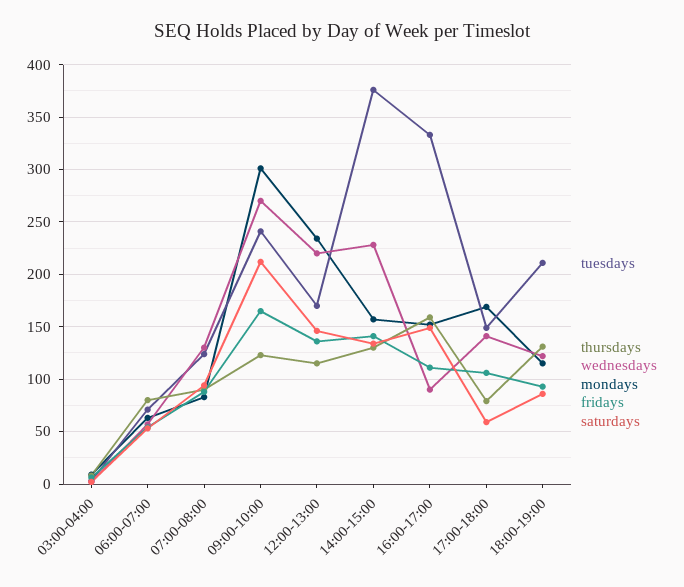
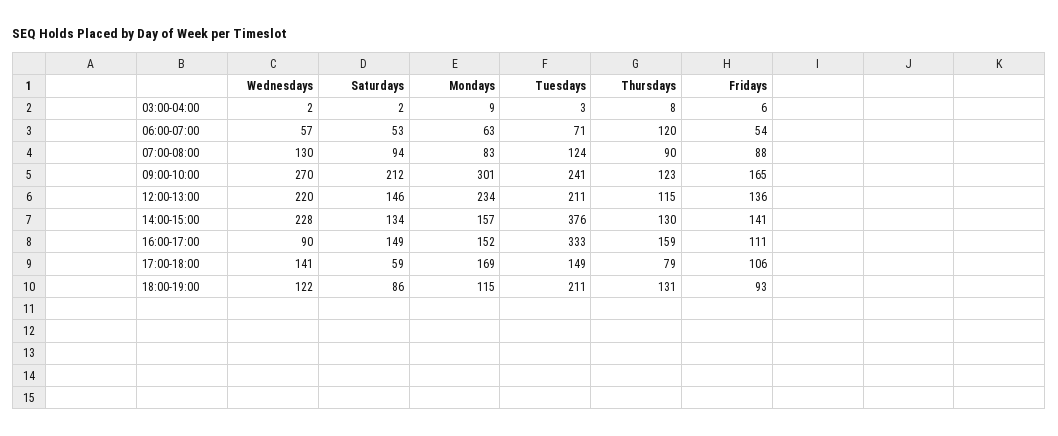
thursdays, 06:00-07:00: 80 -> 120
tuesdays, 12:00-13:00: 170 -> 211

